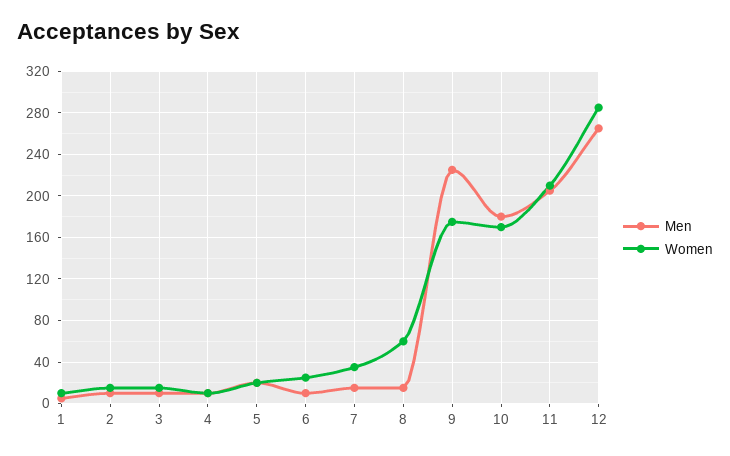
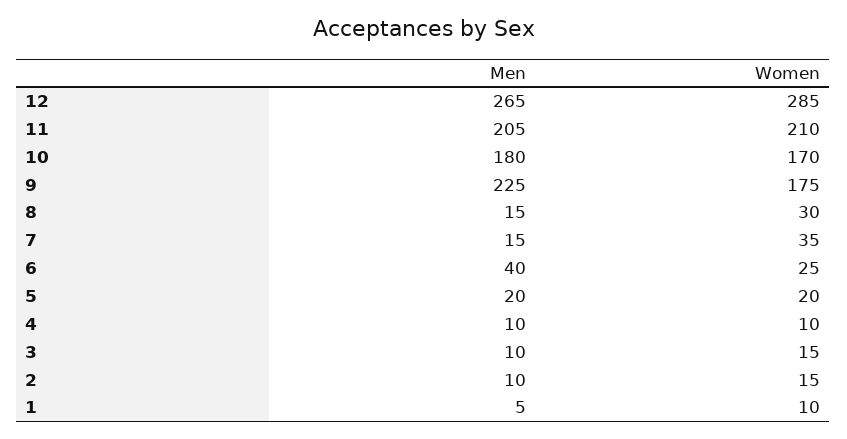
Men, 6: 10 -> 40
Women, 8: 60 -> 30

